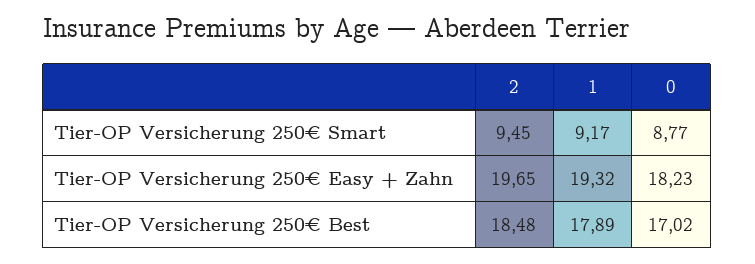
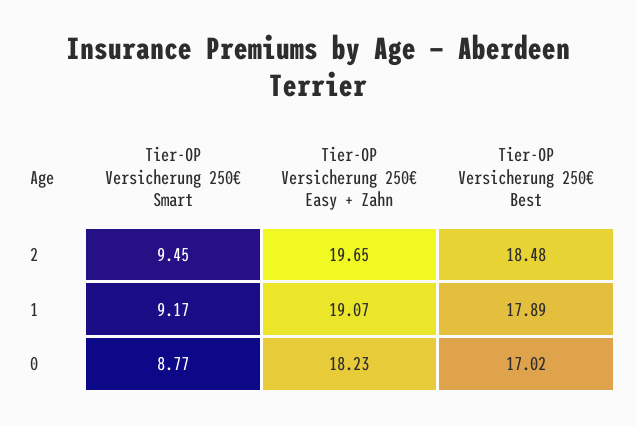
1, Tier-OP Versicherung 250€ Easy + Zahn: 19.32 -> 19.07

